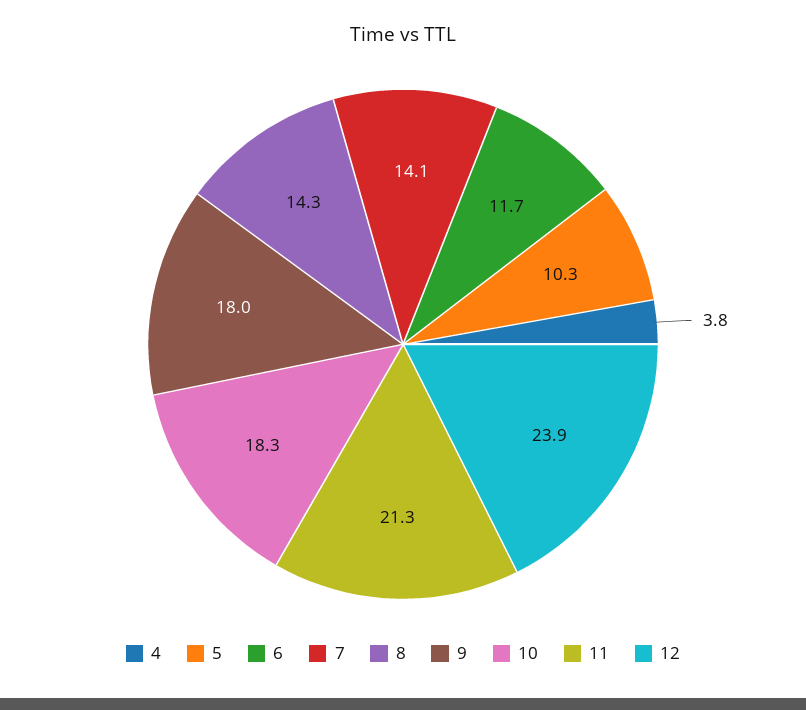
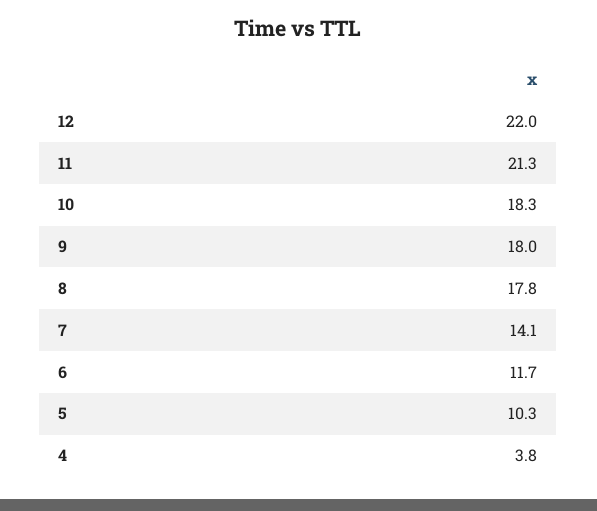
8: 14.3 -> 17.8
12: 23.9 -> 22

